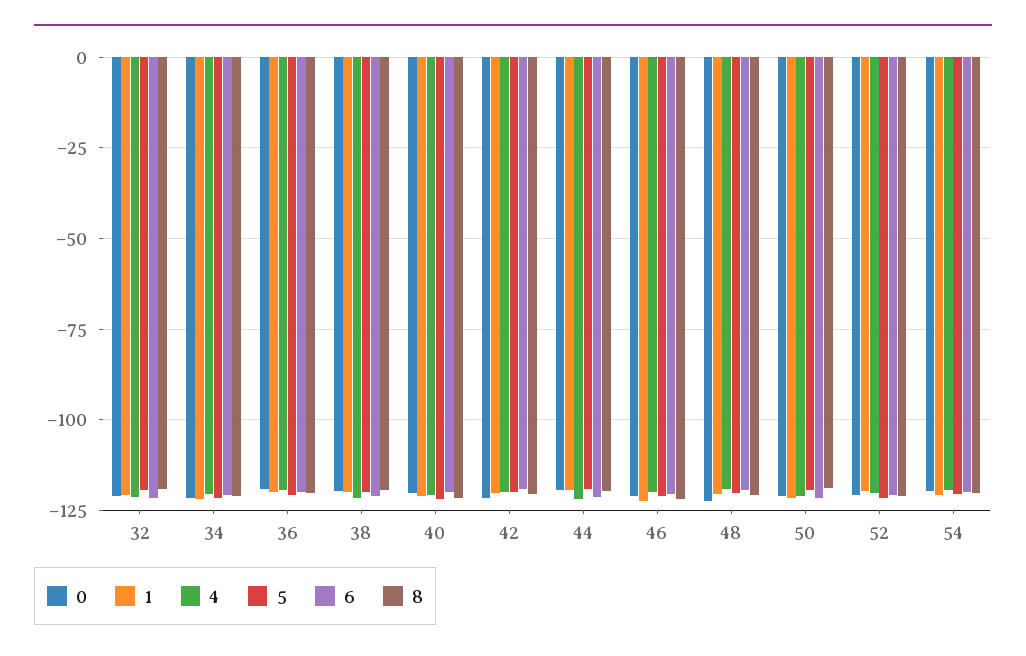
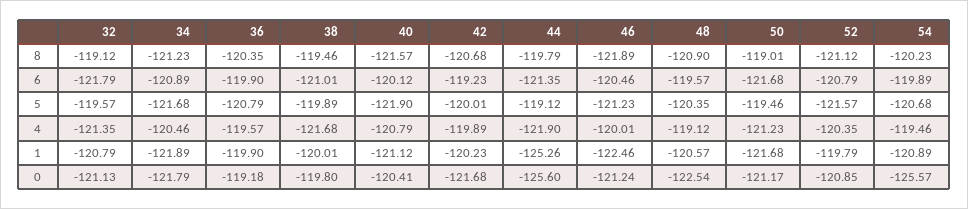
0, 44: -120 -> -125.6
1, 44: -120 -> -125.26
0, 54: -120 -> -125.57

